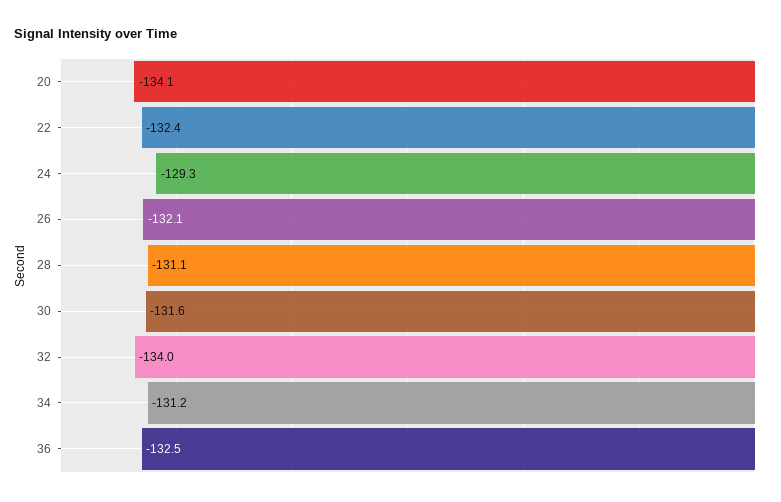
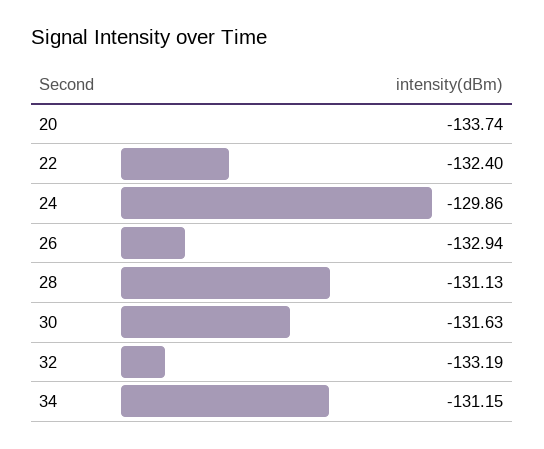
20: -134.1 -> -133.74
24: -129.3 -> -129.86
26: -132.1 -> -132.94
32: -134 -> -133.19
36: -132.5 -> none

